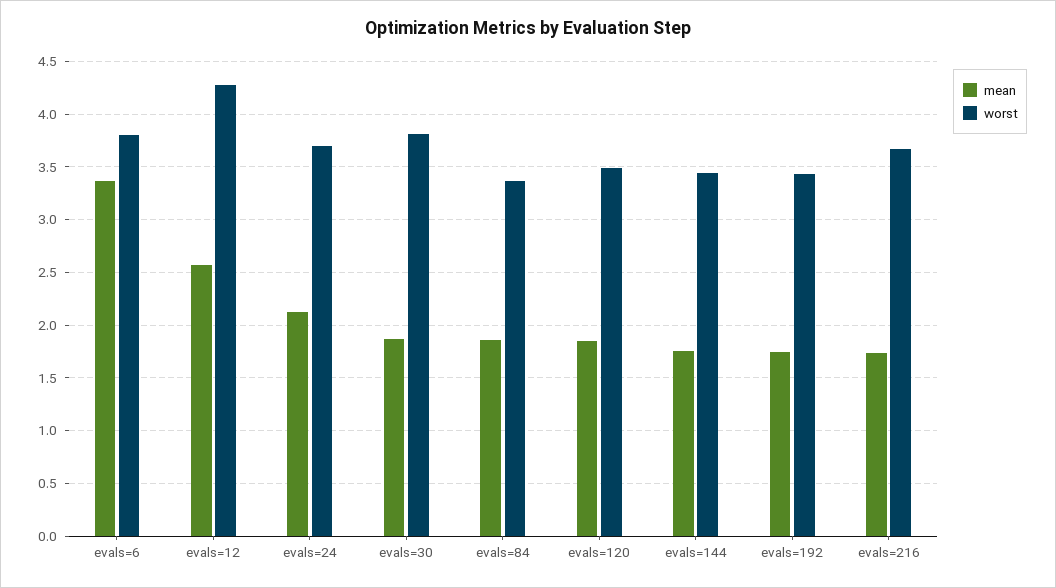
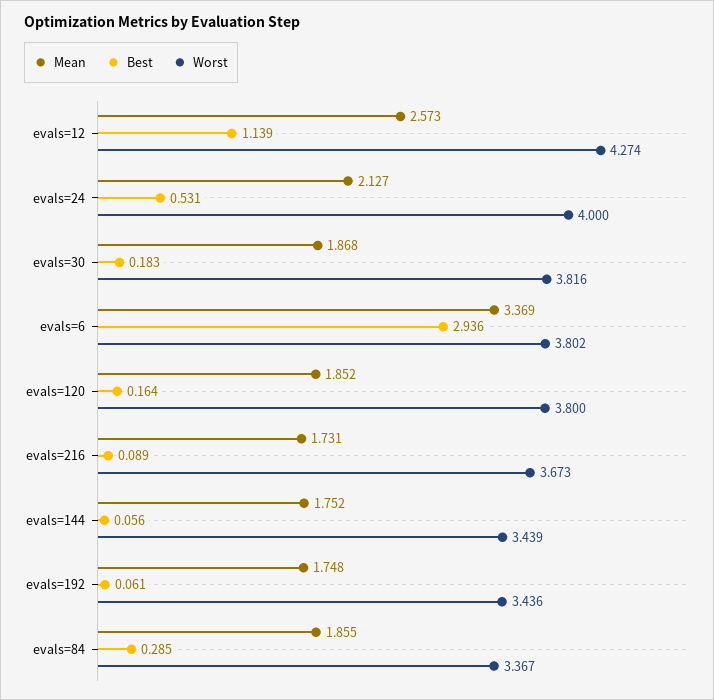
worst, evals=24: 3.7 -> 4
worst, evals=120: 3.5 -> 3.8
Best, evals=12: none -> 1.139
Best, evals=24: none -> 0.531
Best, evals=30: none -> 0.183
Best, evals=6: none -> 2.936
Best, evals=120: none -> 0.164
Best, evals=216: none -> 0.089
Best, evals=144: none -> 0.056
Best, evals=192: none -> 0.061
Best, evals=84: none -> 0.285

